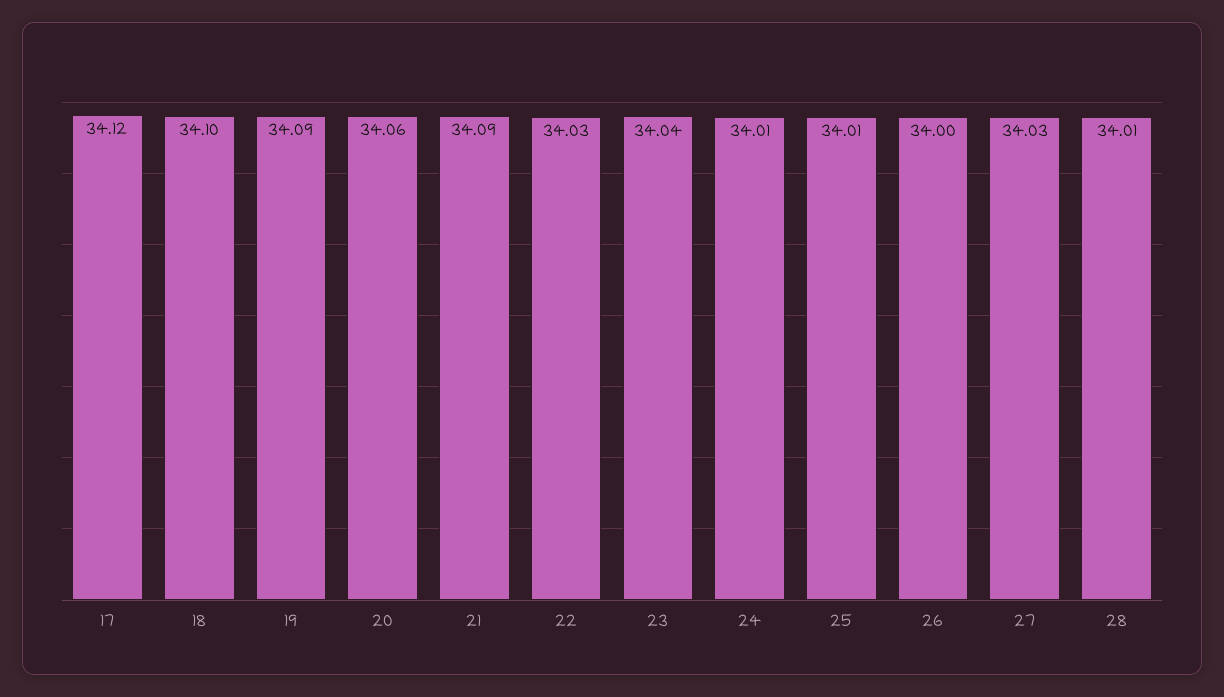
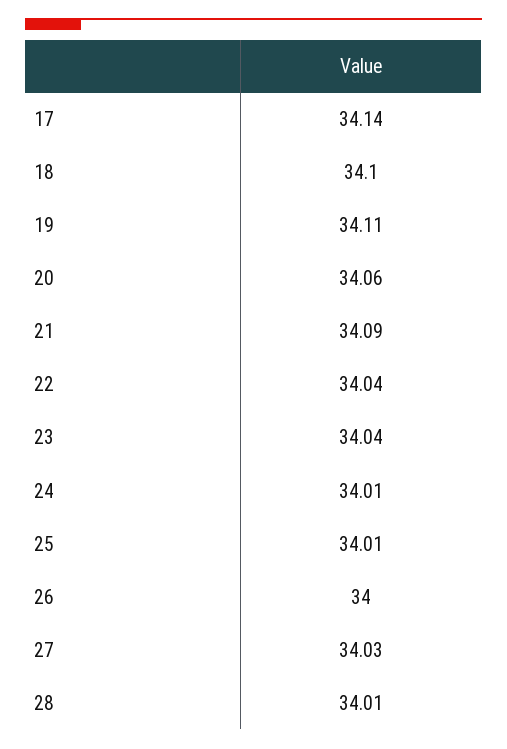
17: 34.12 -> 34.14
19: 34.09 -> 34.11
22: 34.03 -> 34.04

